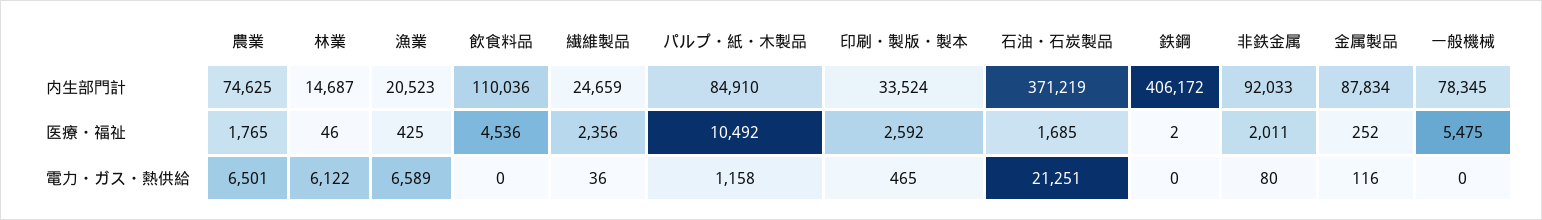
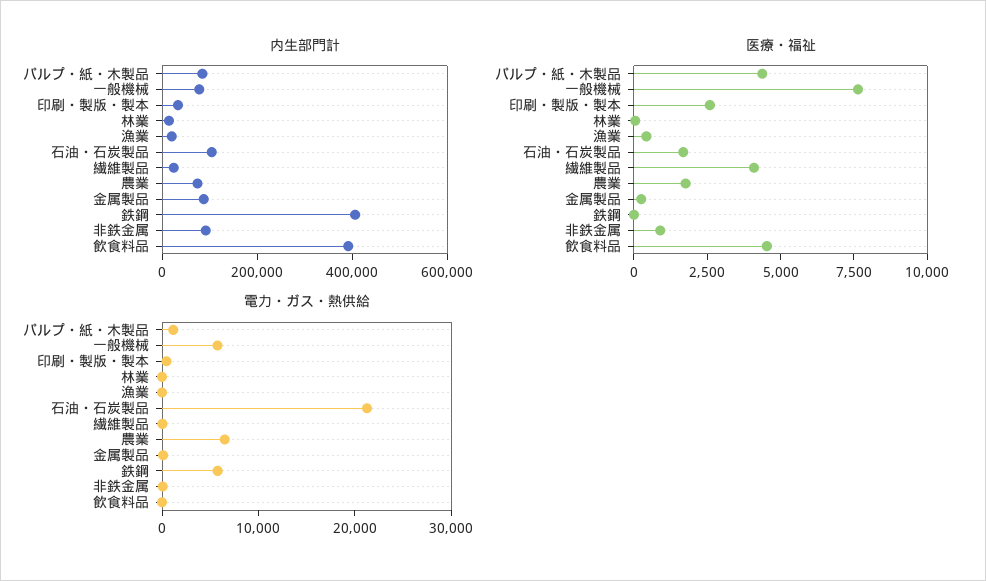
内生部門計, 飲食料品: 110036 -> 400000
内生部門計, 石油・石炭製品: 371219 -> 100000
医療・福祉, 繊維製品: 2356 -> 4000
医療・福祉, パルプ・紙・木製品: 10492 -> 4500
医療・福祉, 非鉄金属: 2011 -> 1000
医療・福祉, 一般機械: 5475 -> 7500
電力・ガス・熱供給, 林業: 6122 -> 0
電力・ガス・熱供給, 漁業: 6589 -> 0
電力・ガス・熱供給, 鉄鋼: 0 -> 6000
電力・ガス・熱供給, 一般機械: 0 -> 6000

